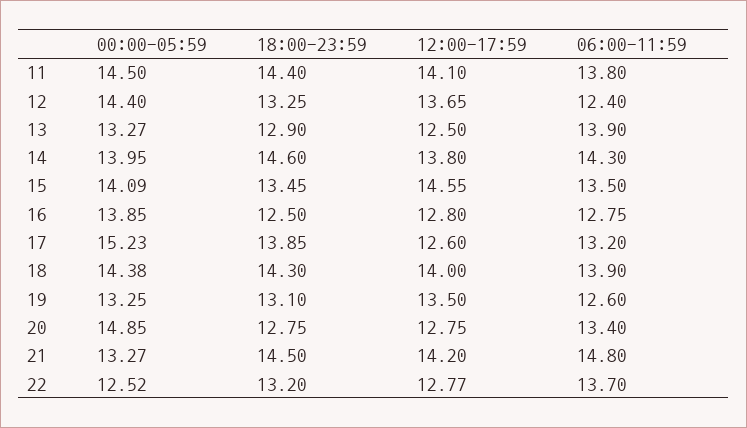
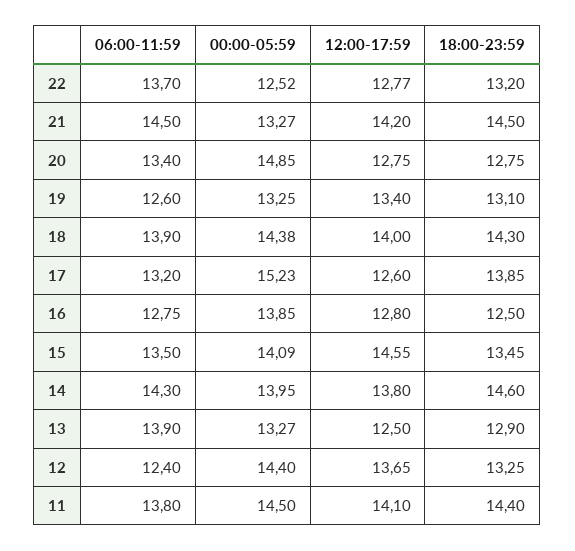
12:00-17:59, 19: 13.5 -> 13.4
06:00-11:59, 21: 14.8 -> 14.5

